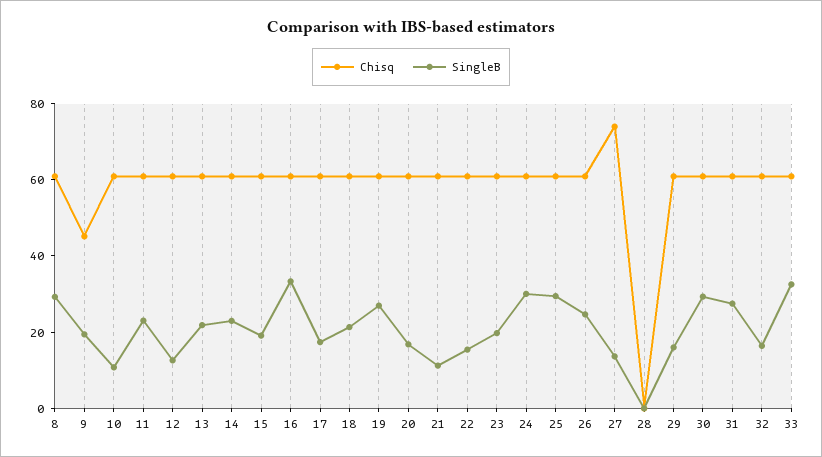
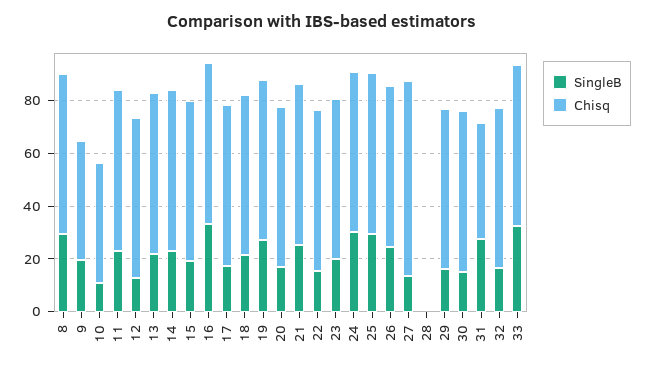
Chisq, 10: 60 -> 45
SingleB, 21: 10 -> 25
SingleB, 30: 30 -> 15
Chisq, 31: 60 -> 45

